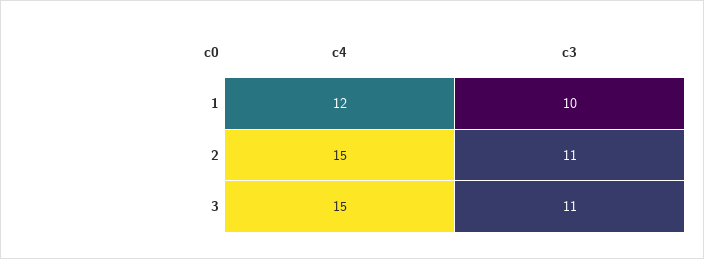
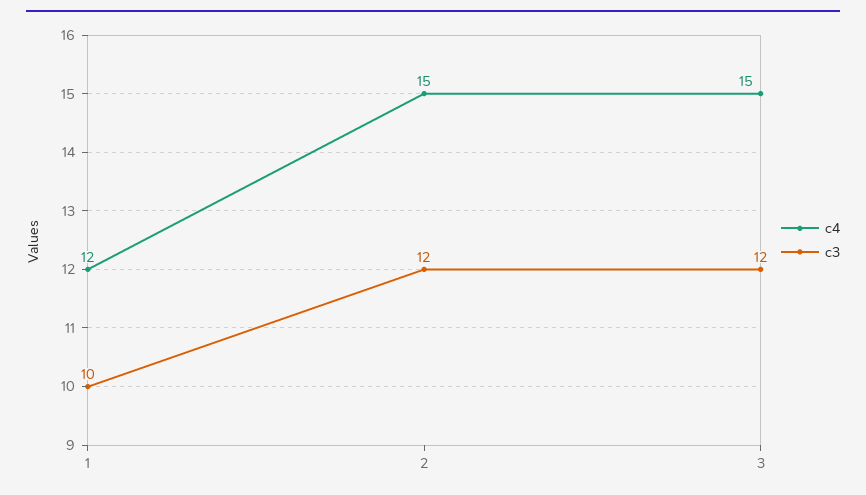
c3, 2: 11 -> 12
c3, 3: 11 -> 12

